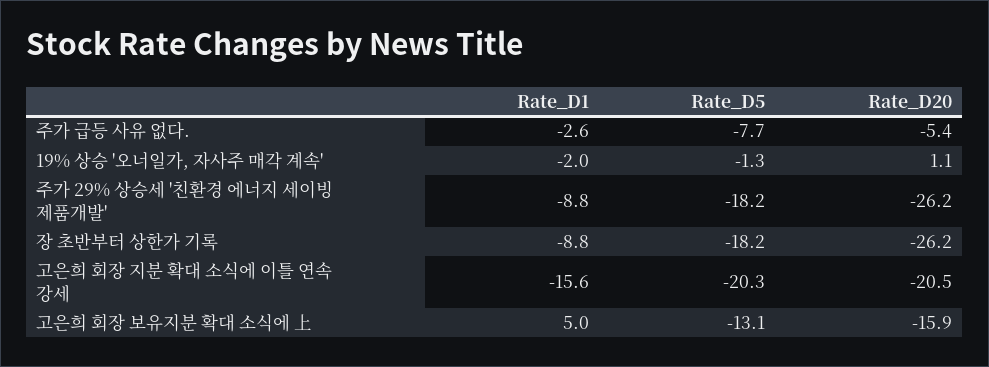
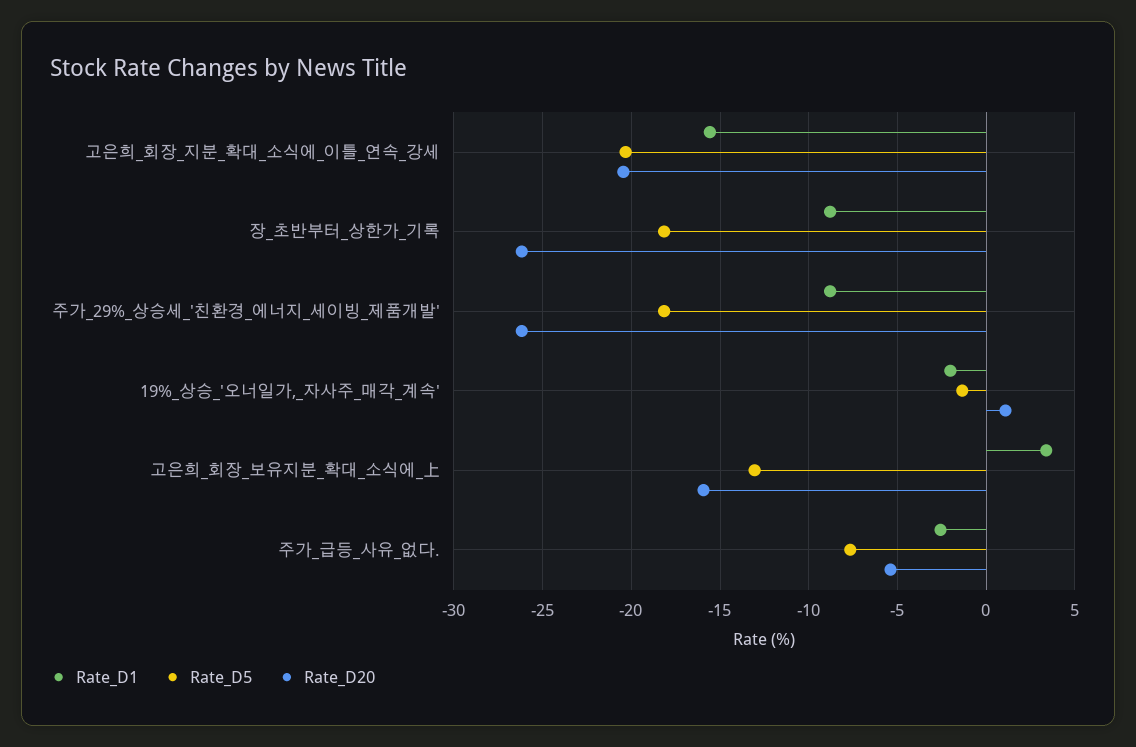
Rate_D1, 고은희 회장 보유지분 확대 소식에 上: 5 -> 3.5

